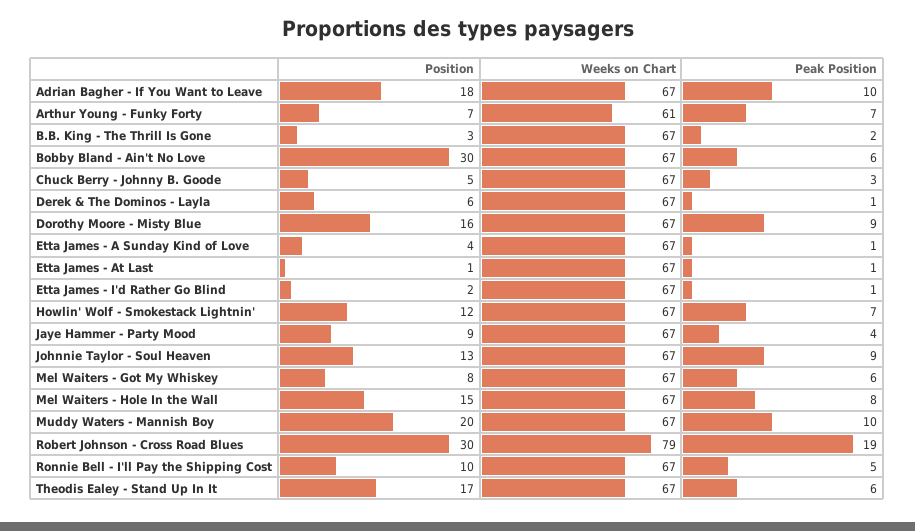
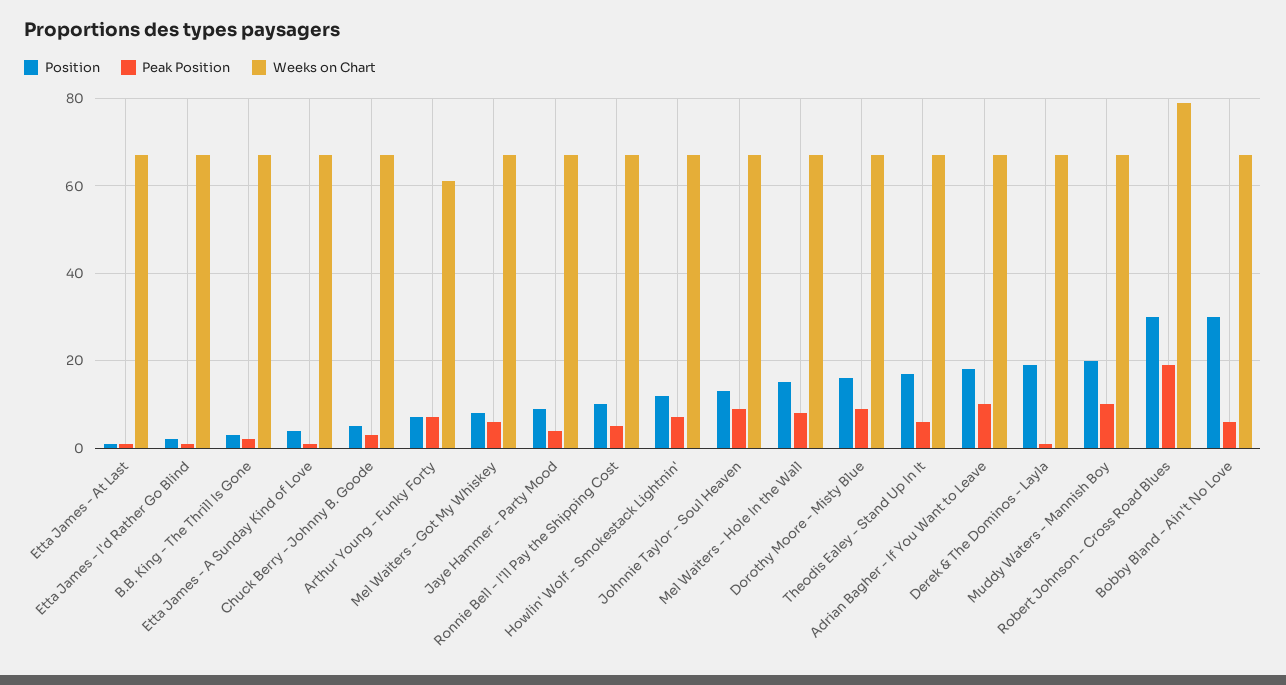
Position, Derek & The Dominos - Layla: 6 -> 20

